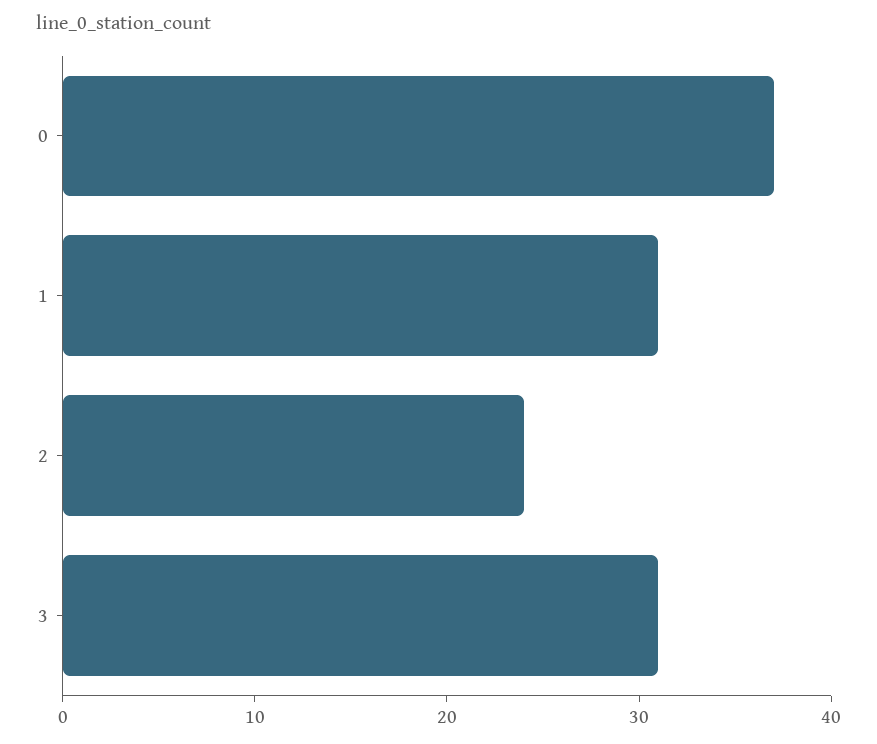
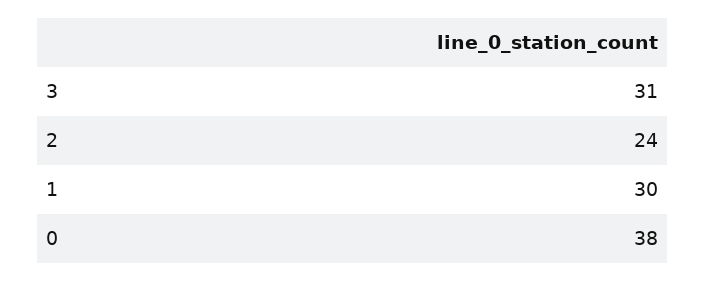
0: 37 -> 38
1: 31 -> 30

